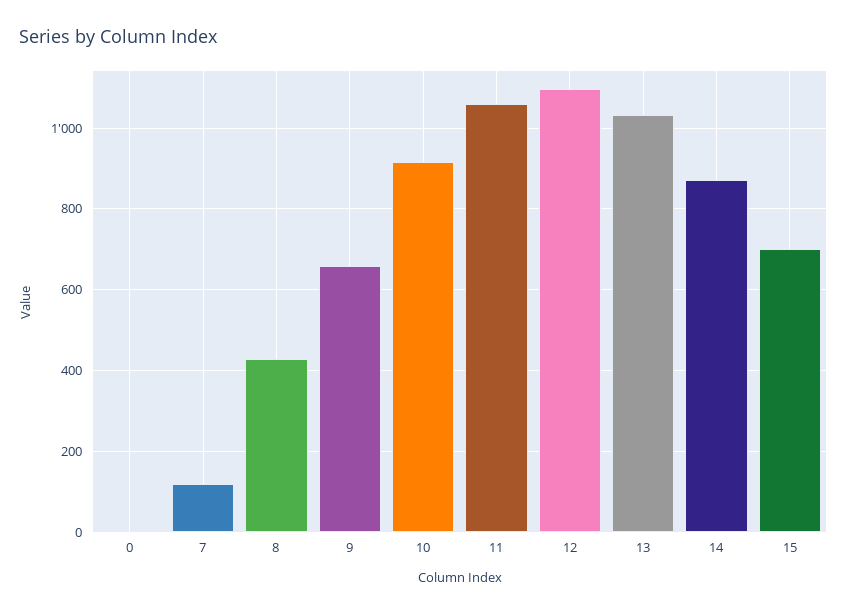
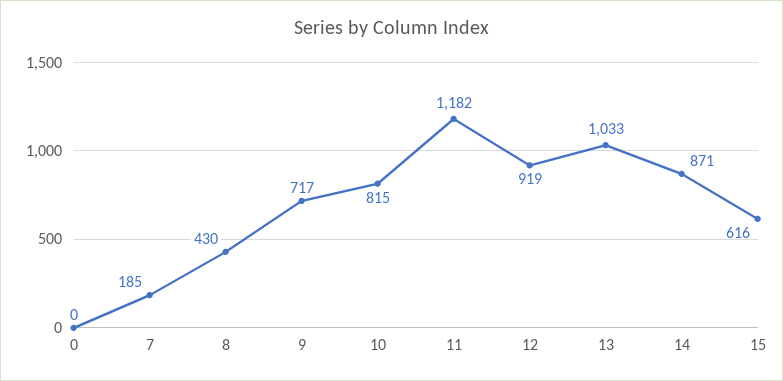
7: 120 -> 185
9: 660 -> 717
10: 920 -> 815
11: 1060 -> 1182
12: 1100 -> 919
15: 700 -> 616

